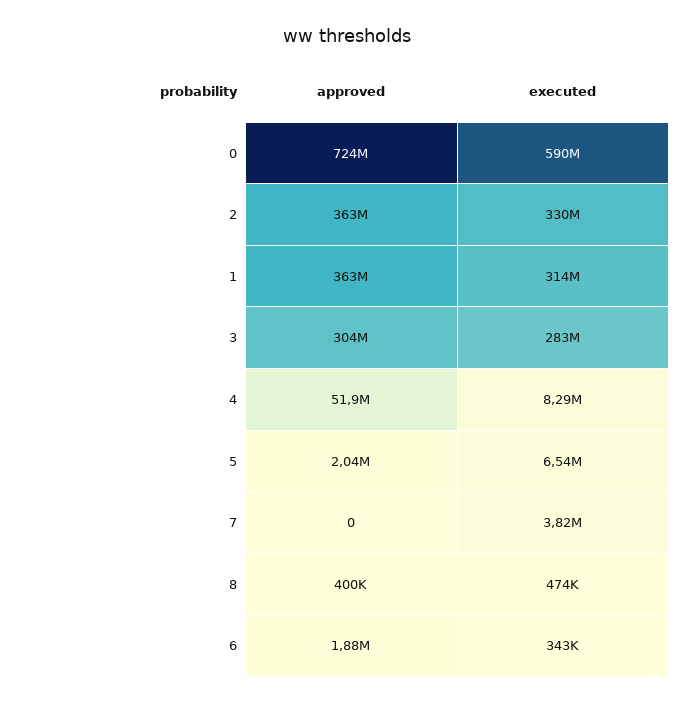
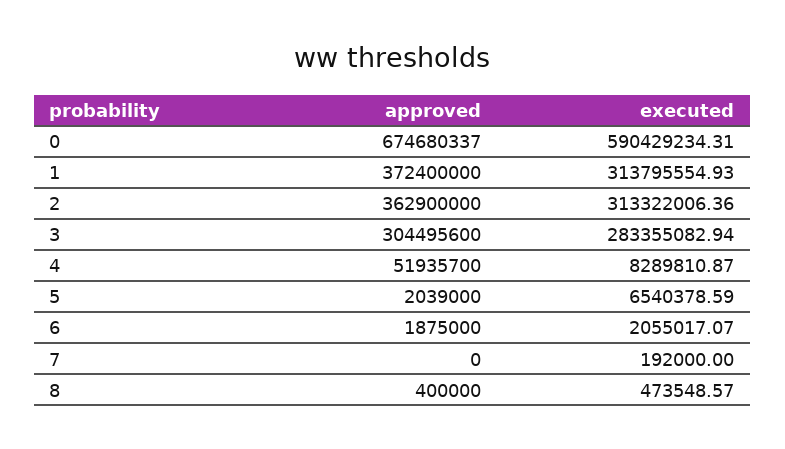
approved, 0: 724000000 -> 674680337
executed, 2: 330000000 -> 313322006.36
approved, 1: 363000000 -> 372400000
executed, 7: 3820000 -> 192000
executed, 6: 343000 -> 2055017.07

